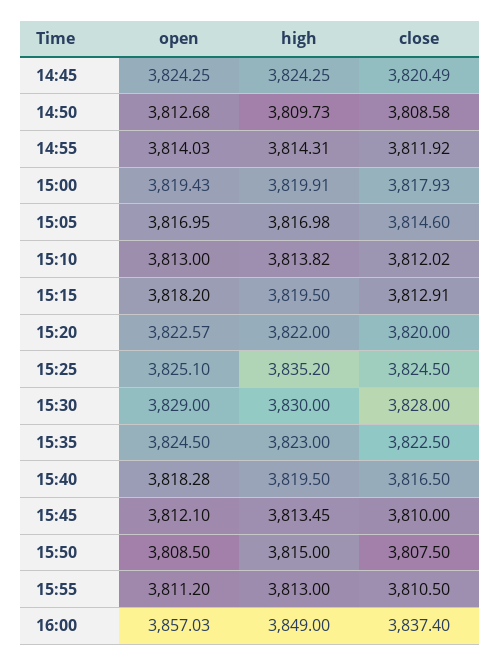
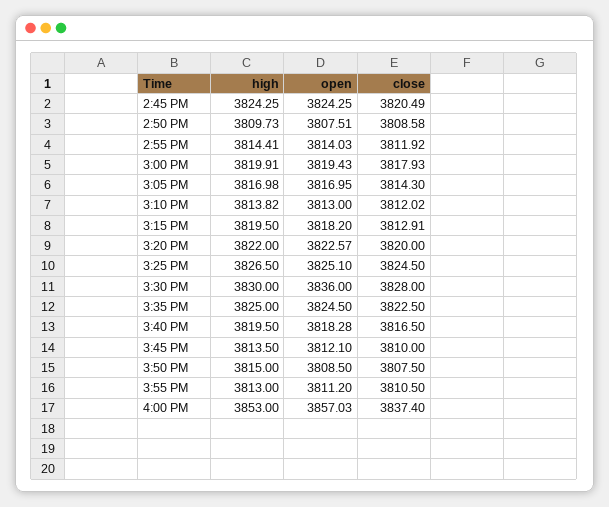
open, 14:50: 3812.68 -> 3807.51
high, 14:55: 3814.31 -> 3814.41
close, 15:05: 3814.6 -> 3814.3
high, 15:25: 3835.2 -> 3826.5
open, 15:30: 3829 -> 3836
high, 15:35: 3823 -> 3825
high, 15:45: 3813.45 -> 3813.5
high, 16:00: 3849 -> 3853

